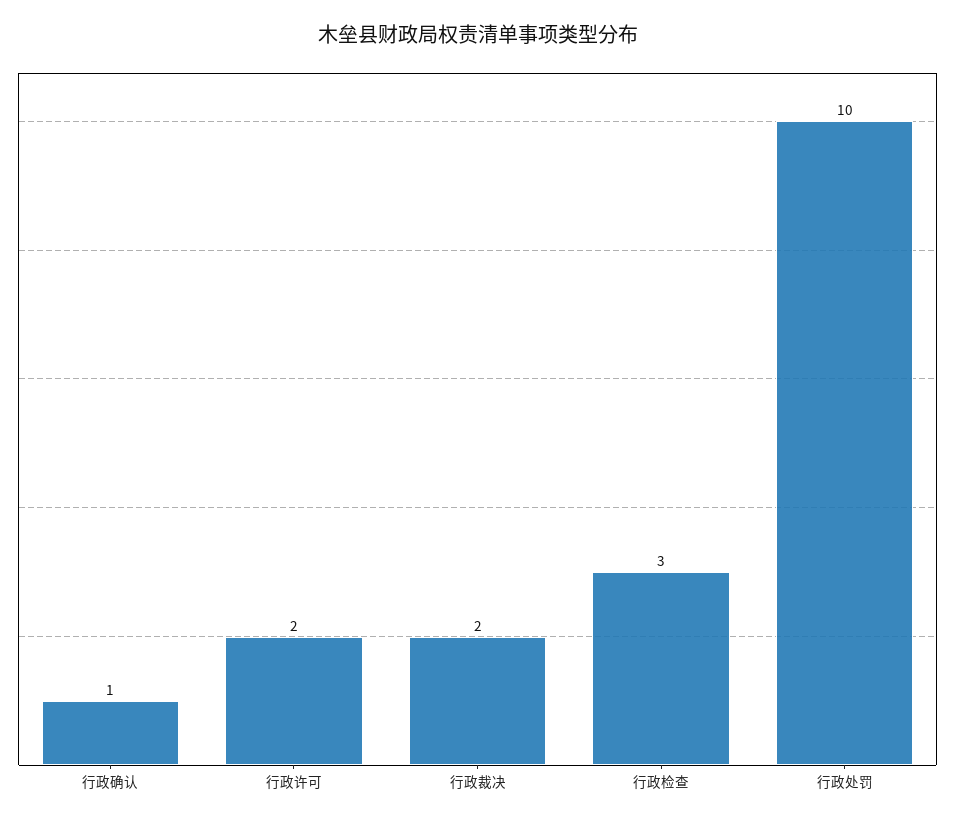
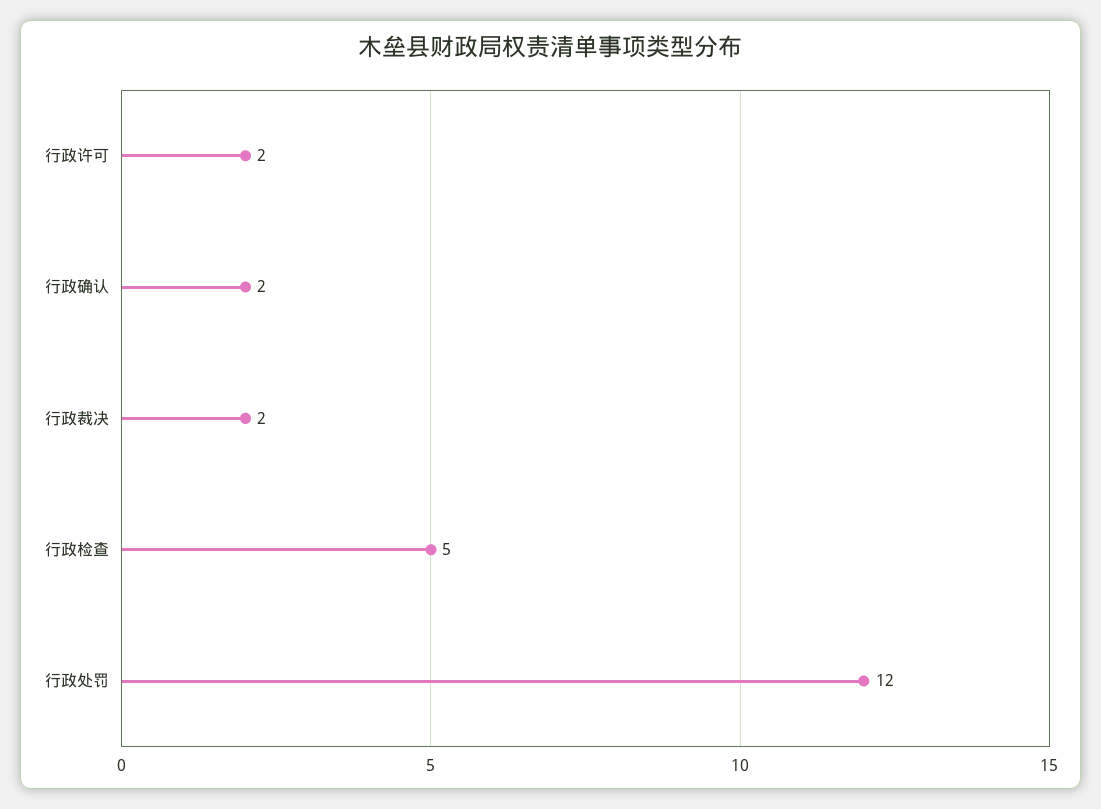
行政确认: 1 -> 2
行政检查: 3 -> 5
行政处罚: 10 -> 12

